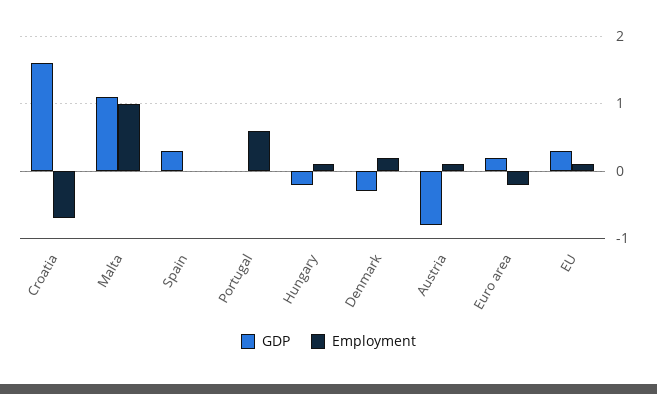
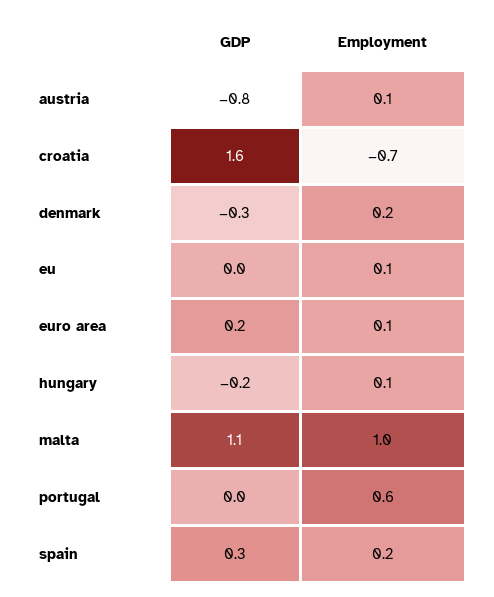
Employment, Spain: 0 -> 0.2
Employment, Euro area: -0.2 -> 0.1
GDP, EU: 0.3 -> 0

